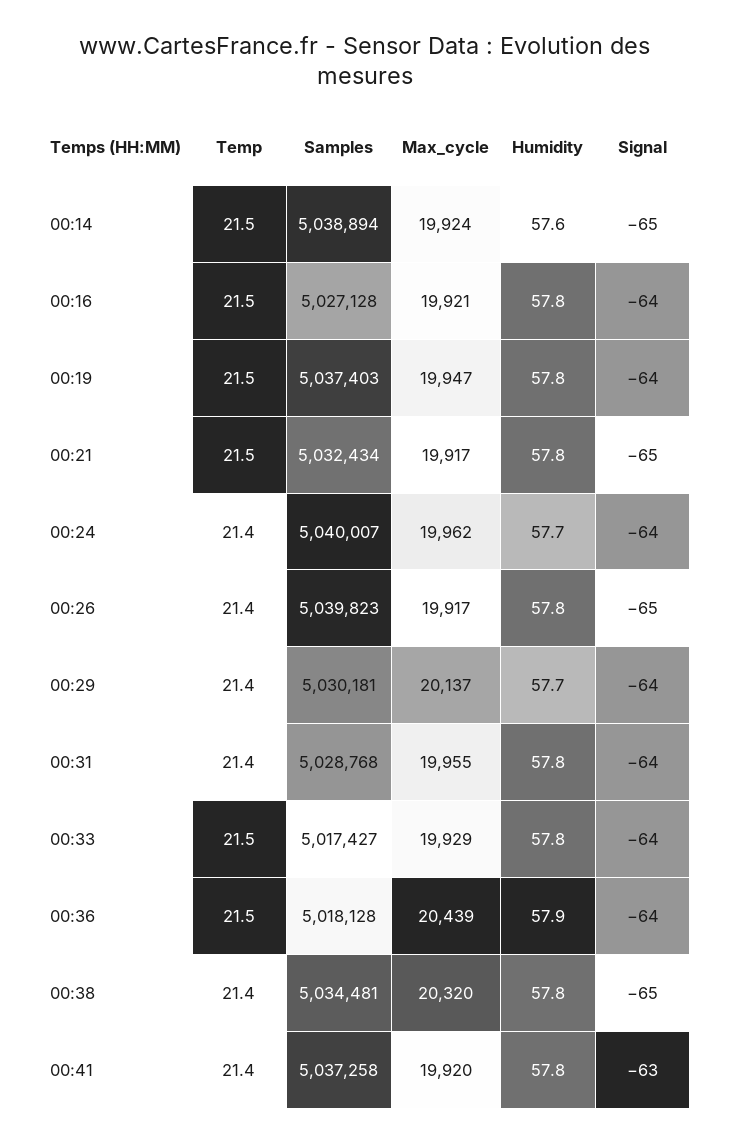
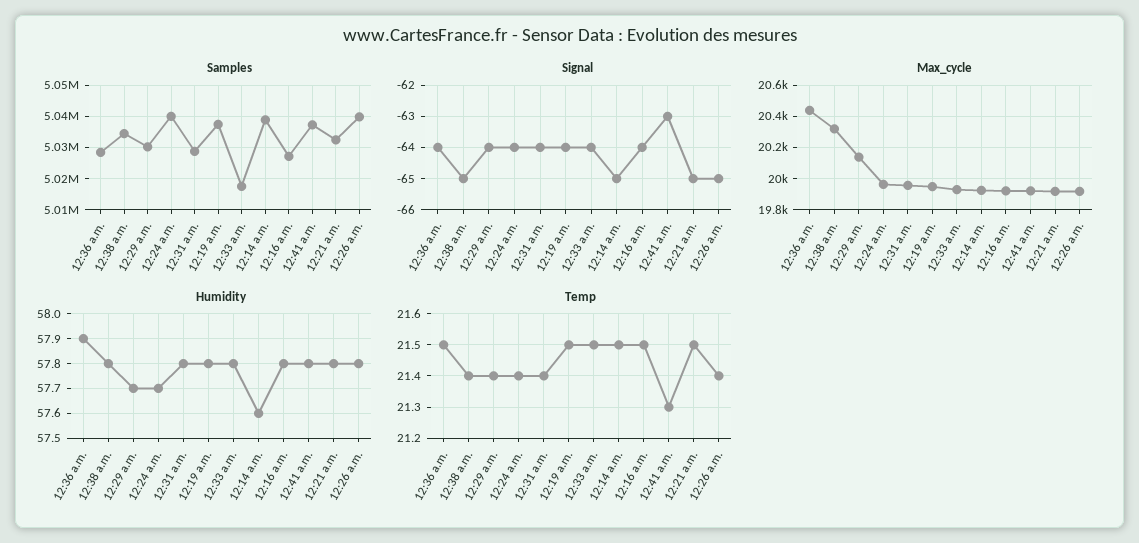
Samples, 00:36: 5018128 -> 5028000
Temp, 00:41: 21.4 -> 21.3

